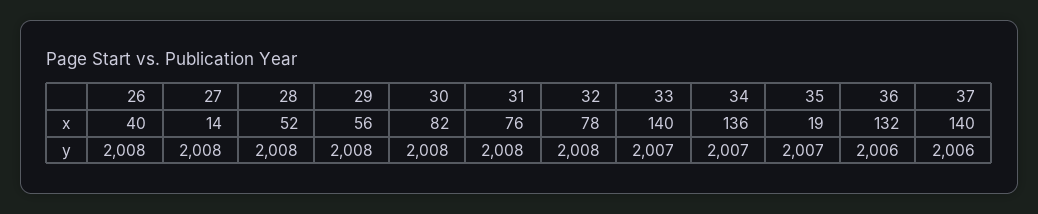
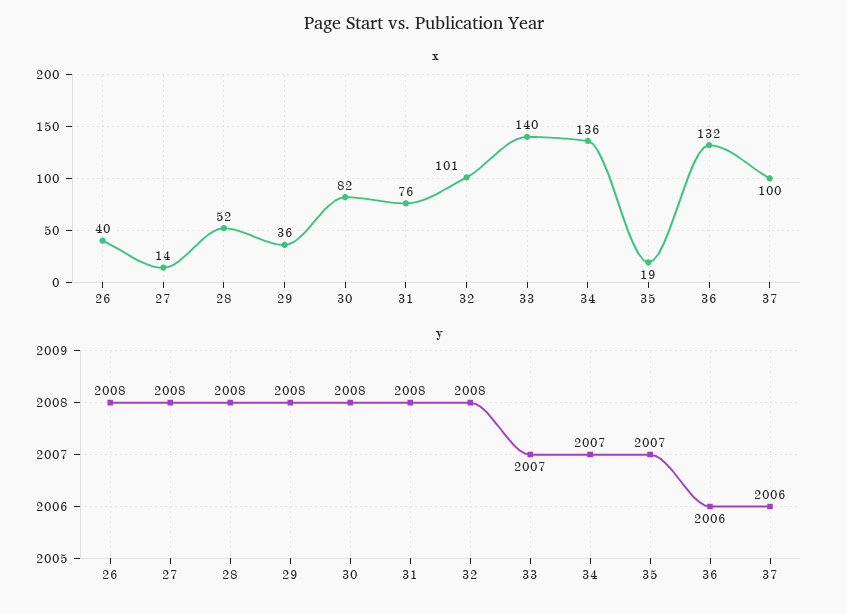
x, 29: 56 -> 36
x, 32: 78 -> 101
x, 37: 140 -> 100

